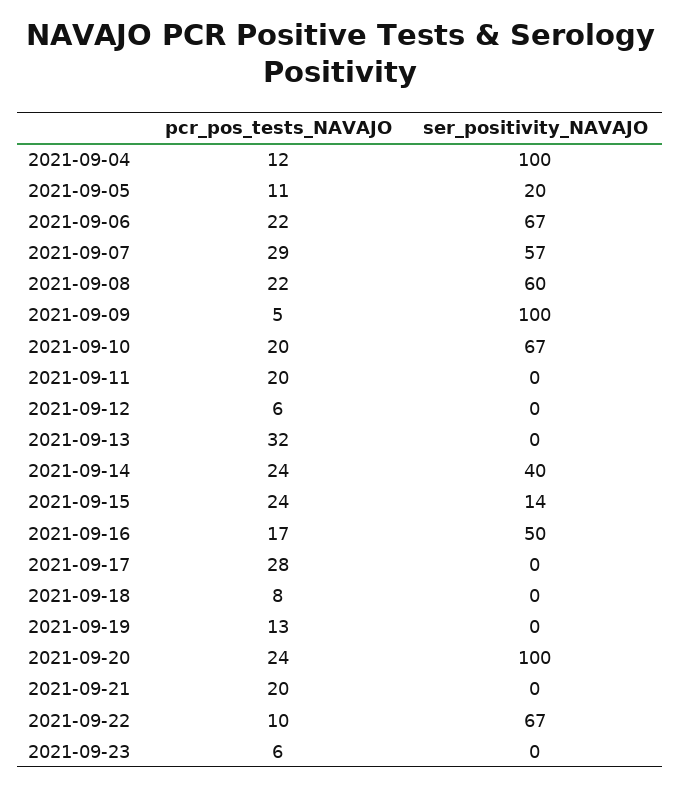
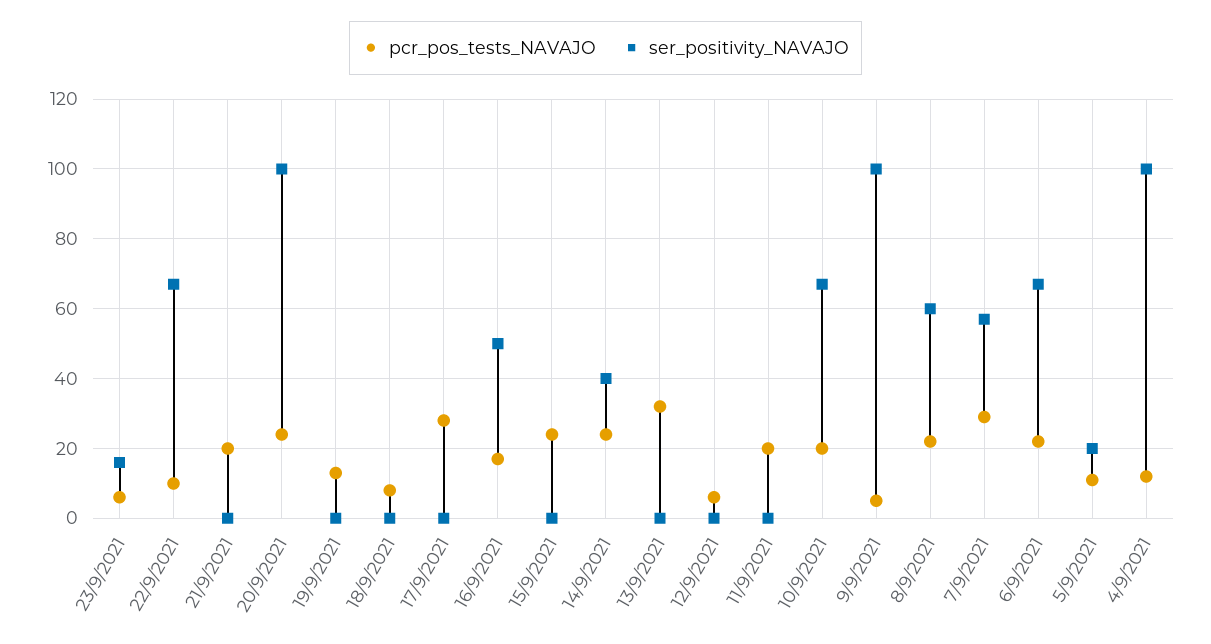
ser_positivity_NAVAJO, 2021-09-15: 14 -> 0
ser_positivity_NAVAJO, 2021-09-23: 0 -> 15

